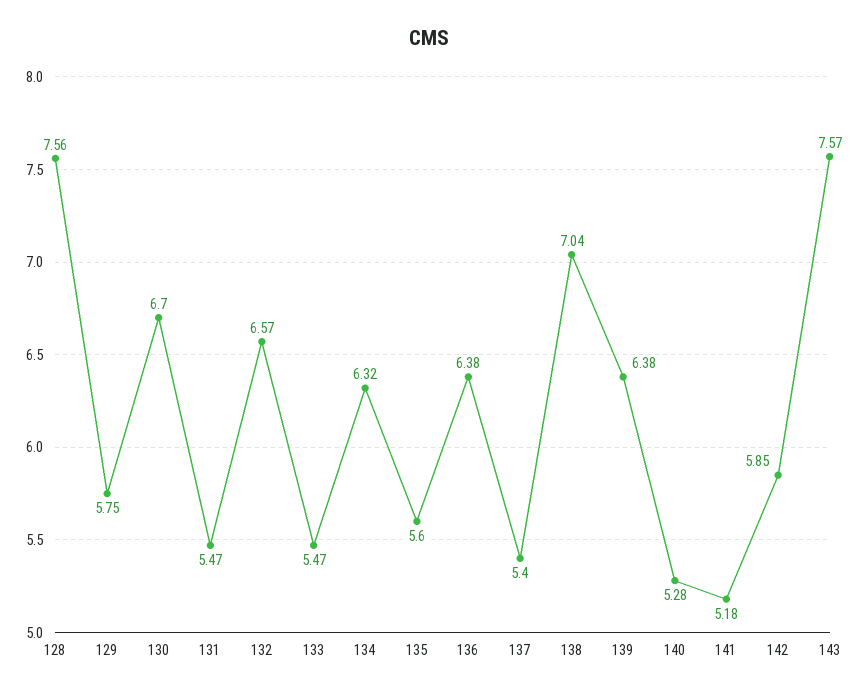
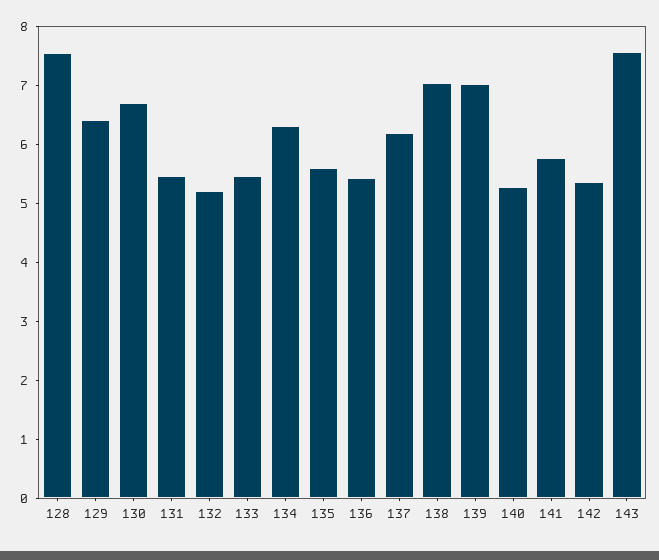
129: 5.75 -> 6.4
132: 6.57 -> 5.2
136: 6.38 -> 5.4
137: 5.4 -> 6.2
139: 6.38 -> 7
141: 5.18 -> 5.8
142: 5.85 -> 5.4

